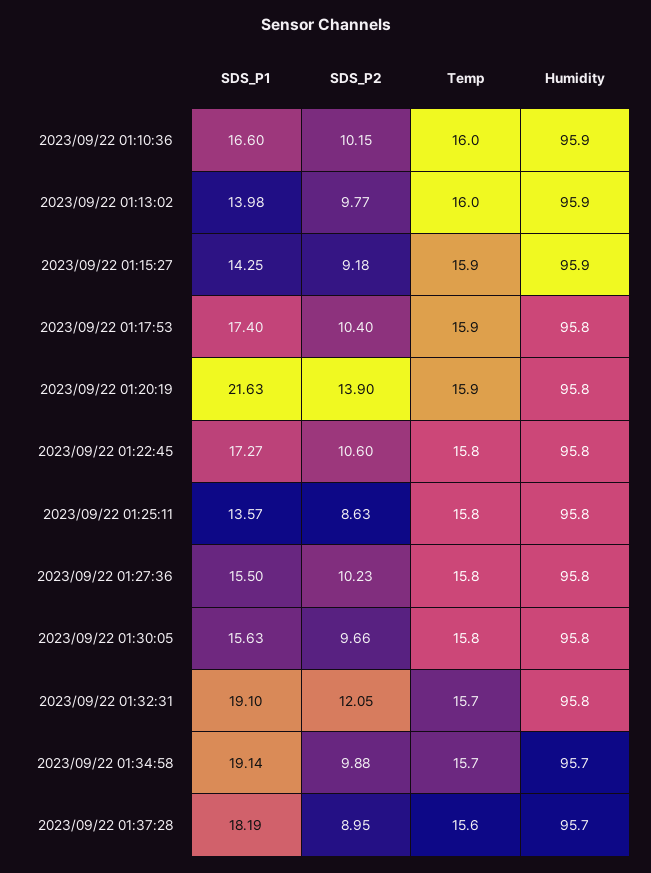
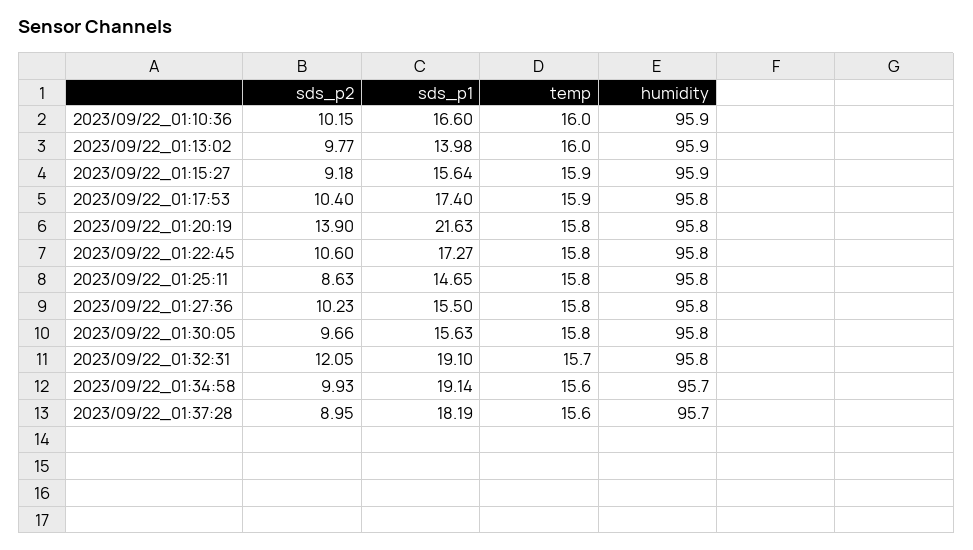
SDS_P1, 2023/09/22 01:15:27: 14.25 -> 15.64
Temp, 2023/09/22 01:20:19: 15.9 -> 15.8
SDS_P1, 2023/09/22 01:25:11: 13.57 -> 14.65
SDS_P2, 2023/09/22 01:34:58: 9.88 -> 9.93
Temp, 2023/09/22 01:34:58: 15.7 -> 15.6

